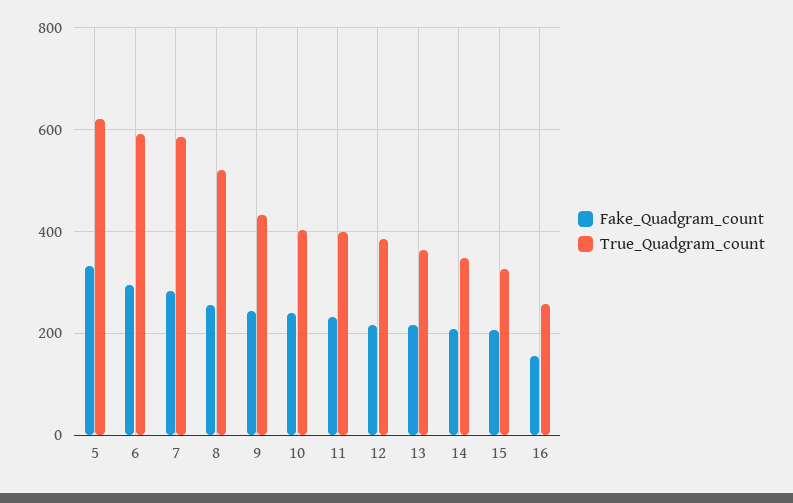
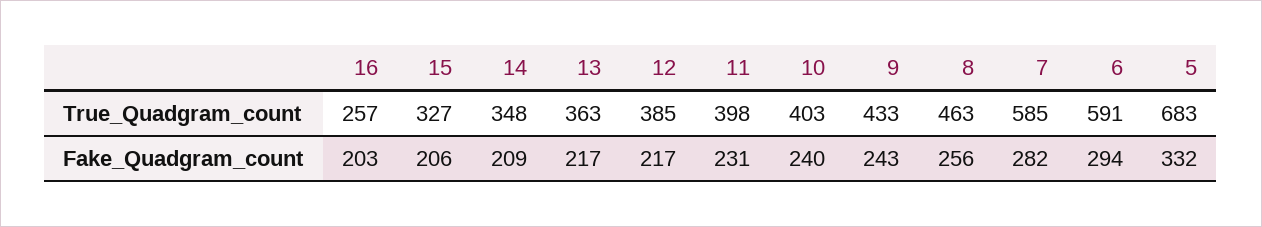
True_Quadgram_count, 5: 620 -> 683
True_Quadgram_count, 8: 520 -> 463
Fake_Quadgram_count, 16: 160 -> 203

